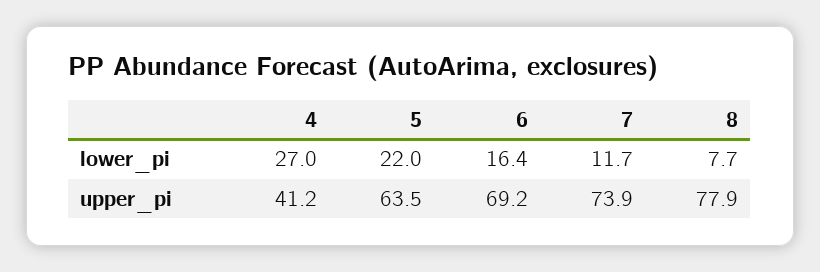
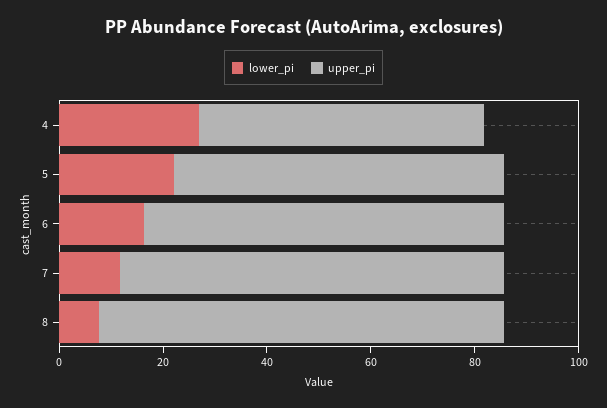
upper_pi, 4: 41.2 -> 55

